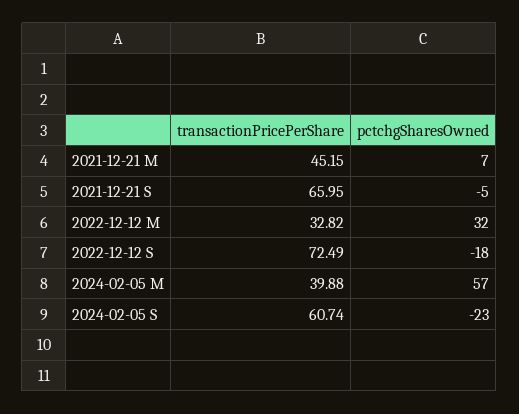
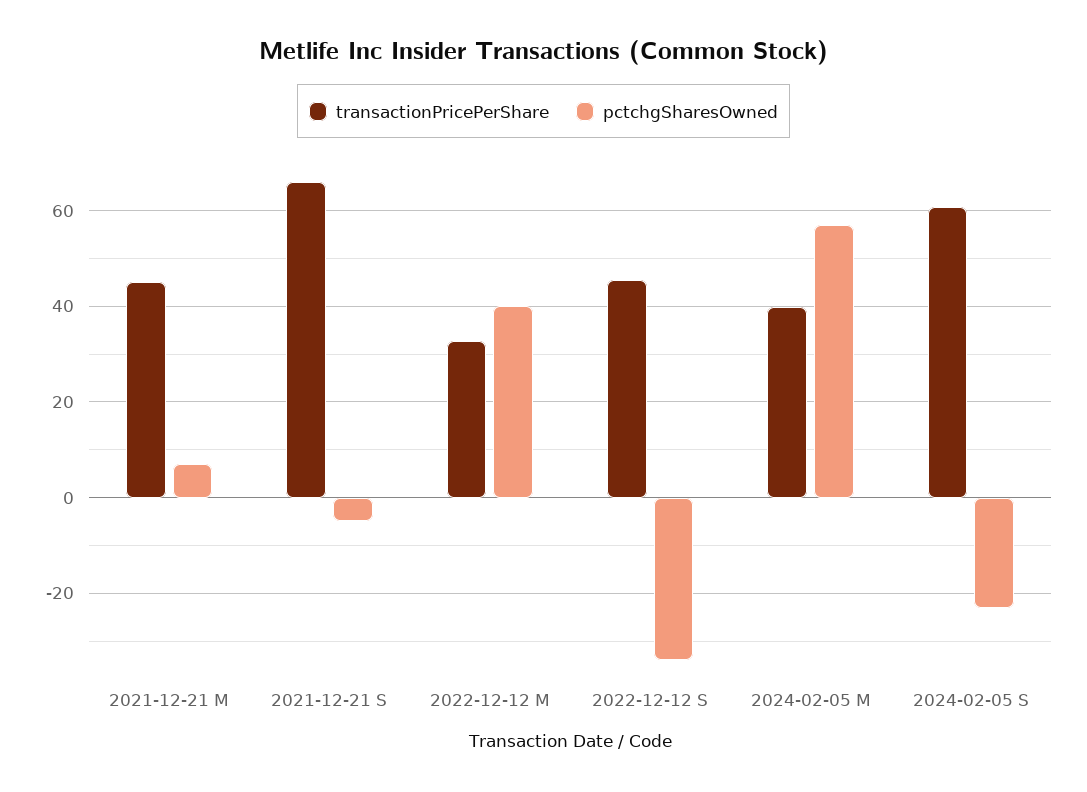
pctchgSharesOwned, 2022-12-12 M: 32 -> 40
transactionPricePerShare, 2022-12-12 S: 72.49 -> 46
pctchgSharesOwned, 2022-12-12 S: -18 -> -34

